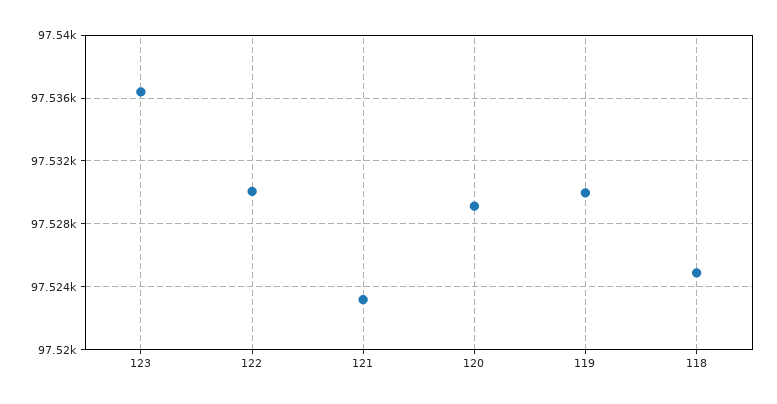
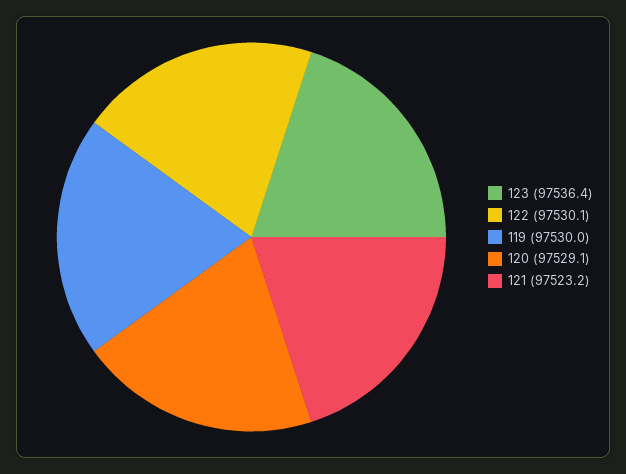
118: 97525 -> none

